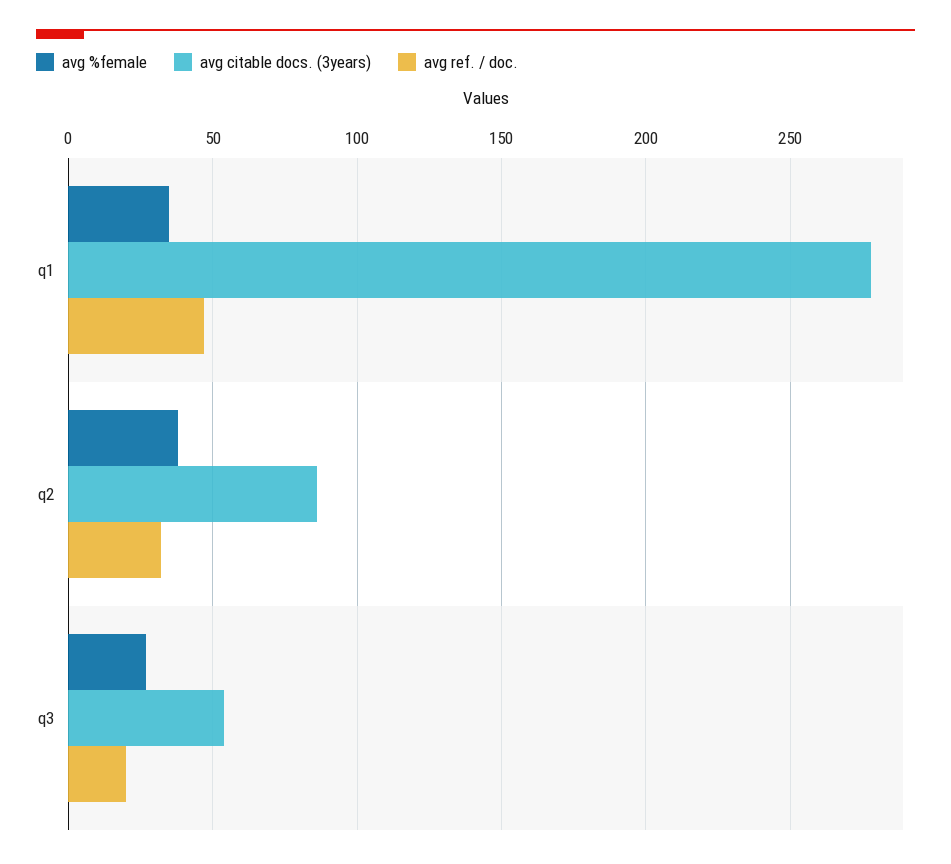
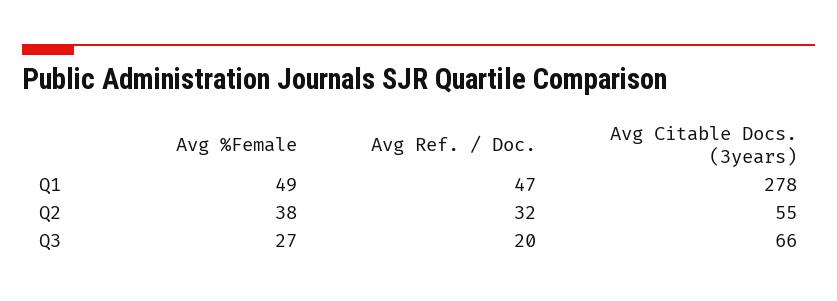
avg %female, q1: 35 -> 49
avg citable docs. (3years), q2: 85 -> 55
avg citable docs. (3years), q3: 55 -> 66

